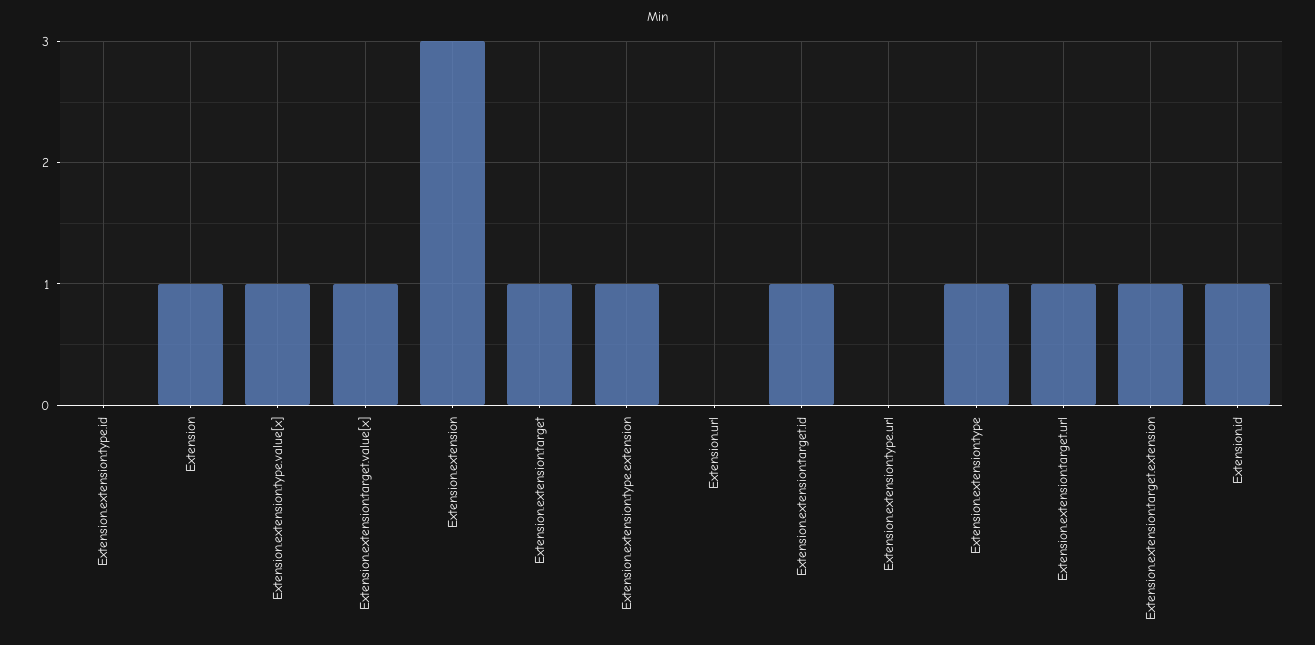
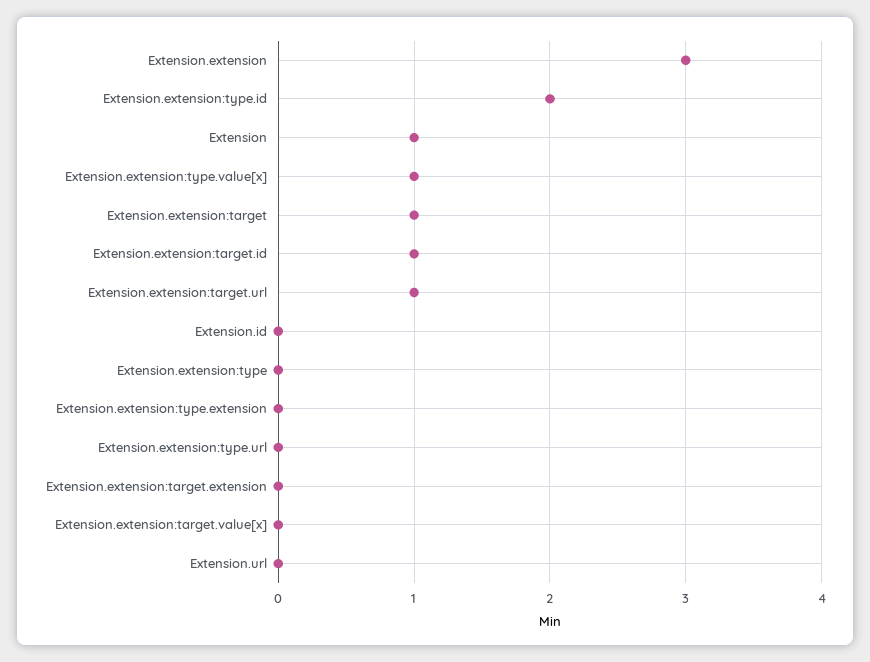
Extension.extension:type.id: 0 -> 2
Extension.extension:target.value[x]: 1 -> 0
Extension.extension:type.extension: 1 -> 0
Extension.extension:type: 1 -> 0
Extension.extension:target.extension: 1 -> 0
Extension.id: 1 -> 0

